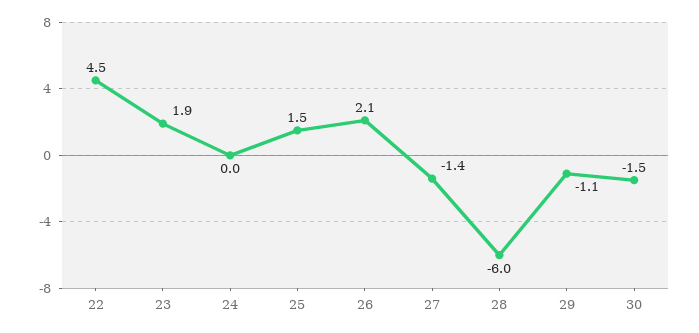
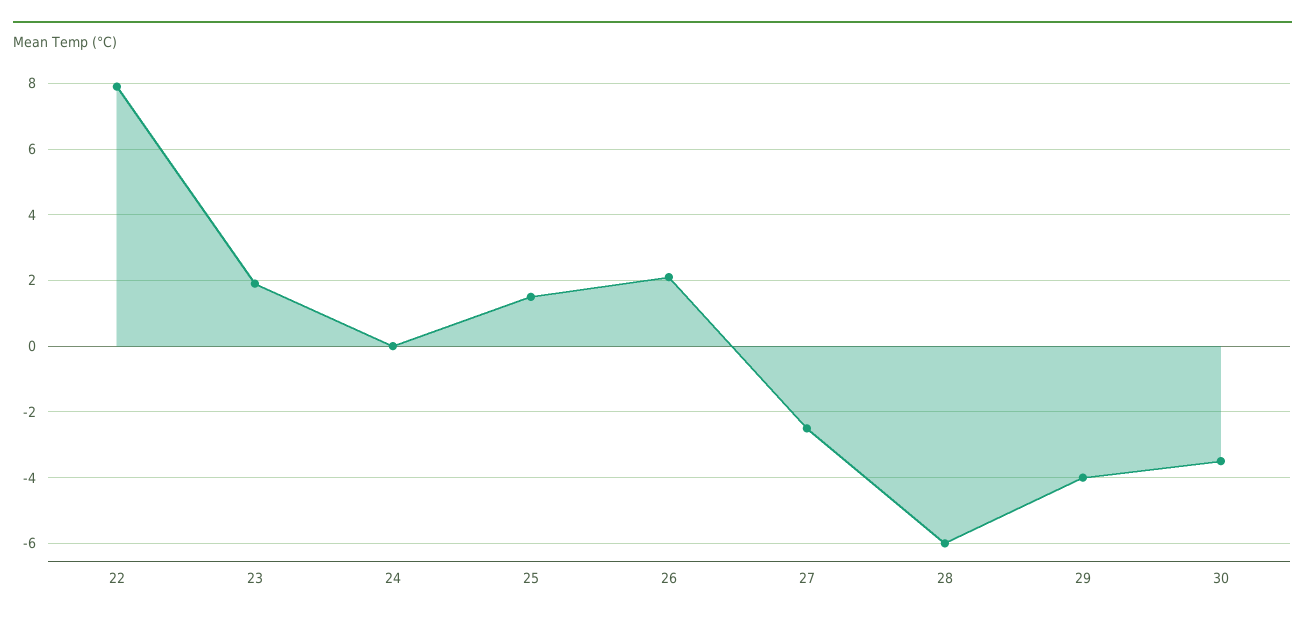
22: 4.5 -> 8
27: -1.4 -> -2.5
29: -1.1 -> -4
30: -1.5 -> -3.5

